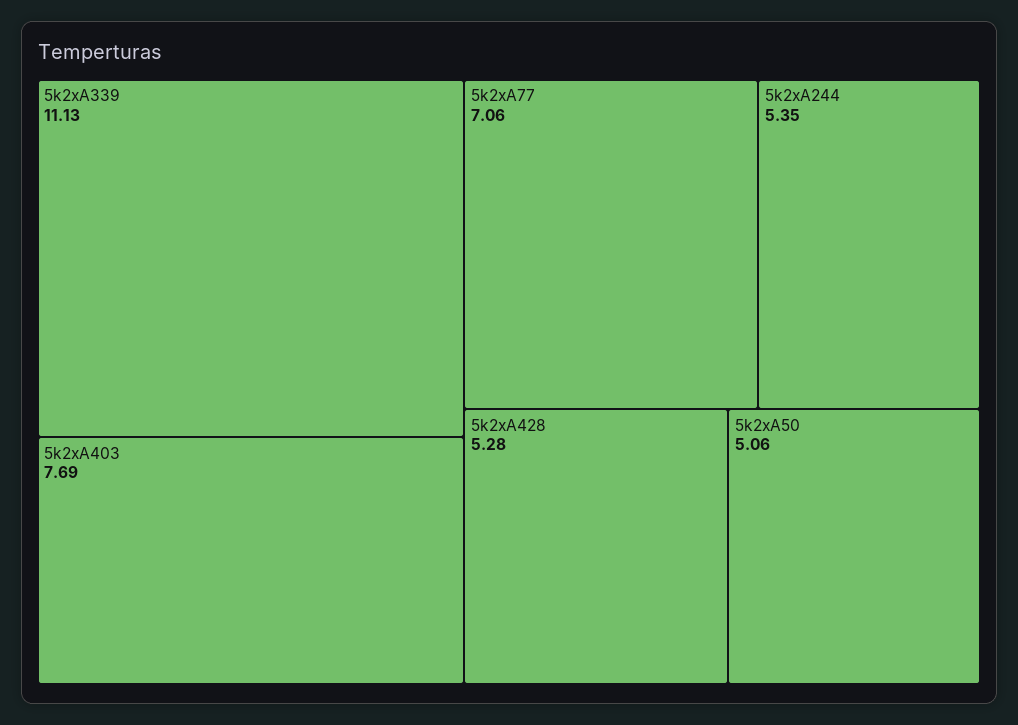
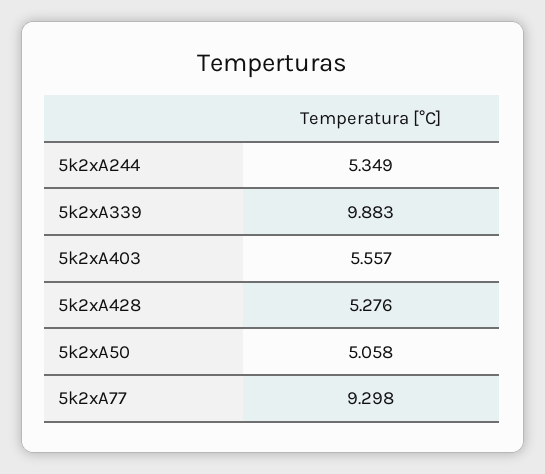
5k2xA339: 11.13 -> 9.883
5k2xA403: 7.69 -> 5.557
5k2xA77: 7.06 -> 9.298

